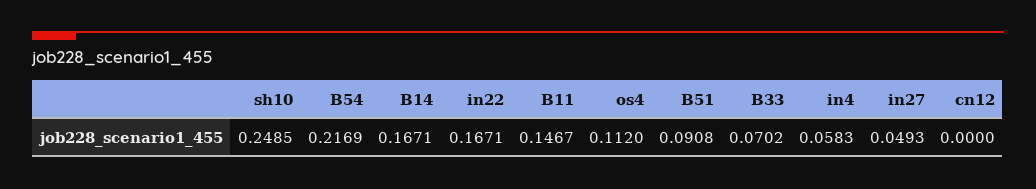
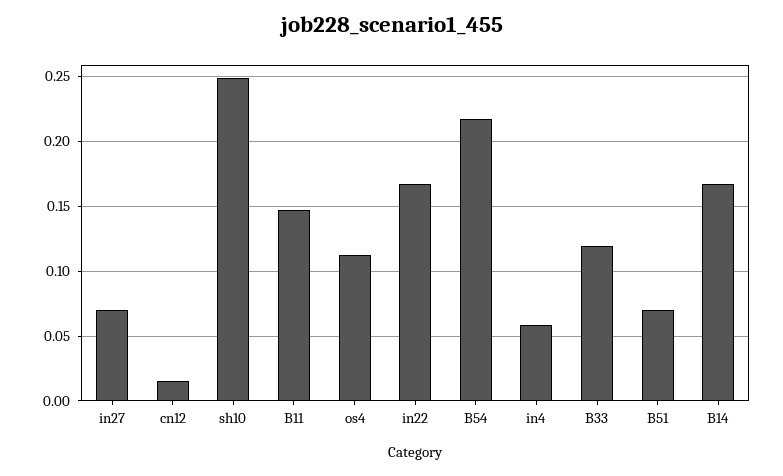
B51: 0.0908 -> 0.07
B33: 0.0702 -> 0.12
in27: 0.0493 -> 0.07
cn12: 0 -> 0.015

